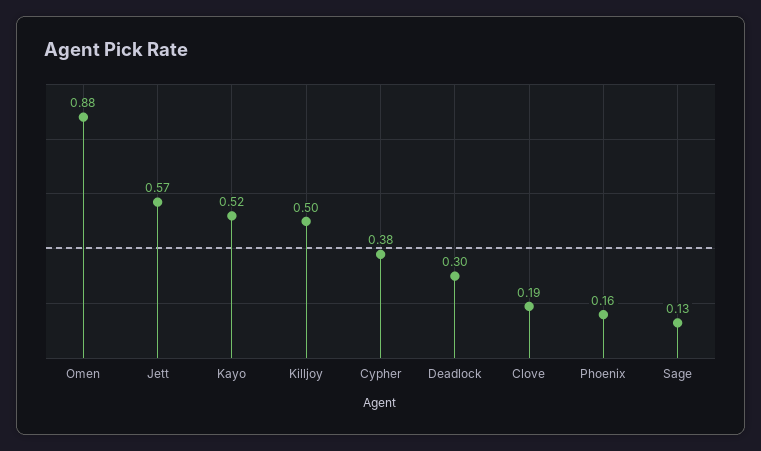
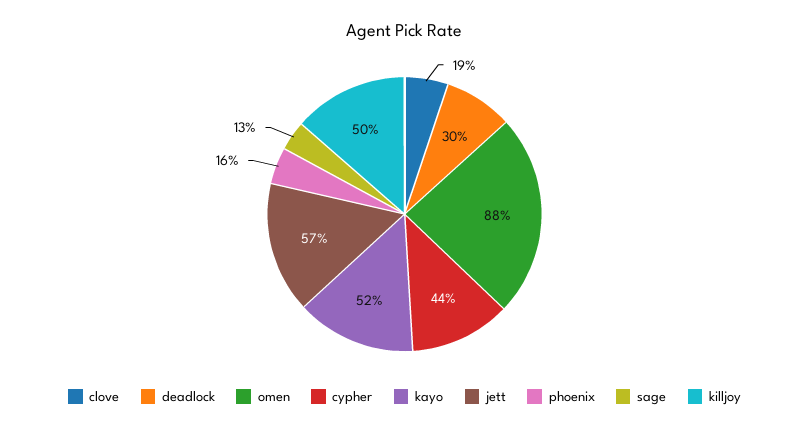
Cypher: 0.38 -> 0.44

